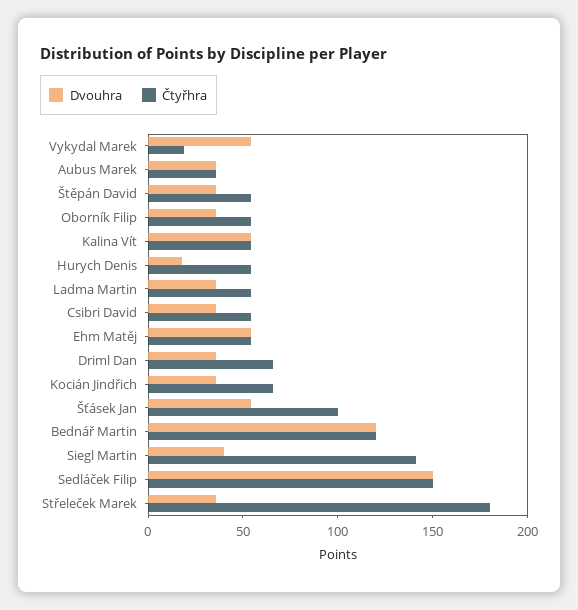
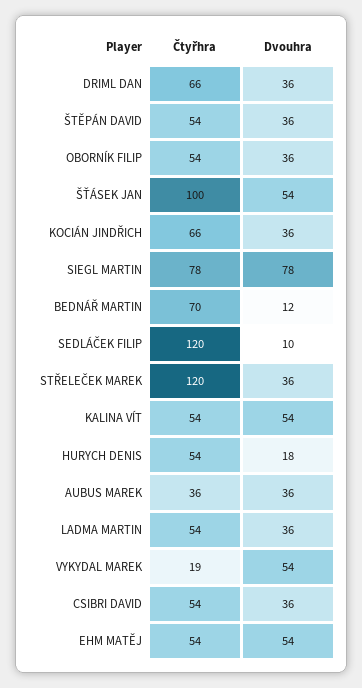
Dvouhra, Bednář Martin: 120 -> 12
Čtyřhra, Bednář Martin: 120 -> 70
Dvouhra, Siegl Martin: 40 -> 78
Čtyřhra, Siegl Martin: 140 -> 78
Dvouhra, Sedláček Filip: 150 -> 10
Čtyřhra, Sedláček Filip: 150 -> 120
Čtyřhra, Střeleček Marek: 180 -> 120

